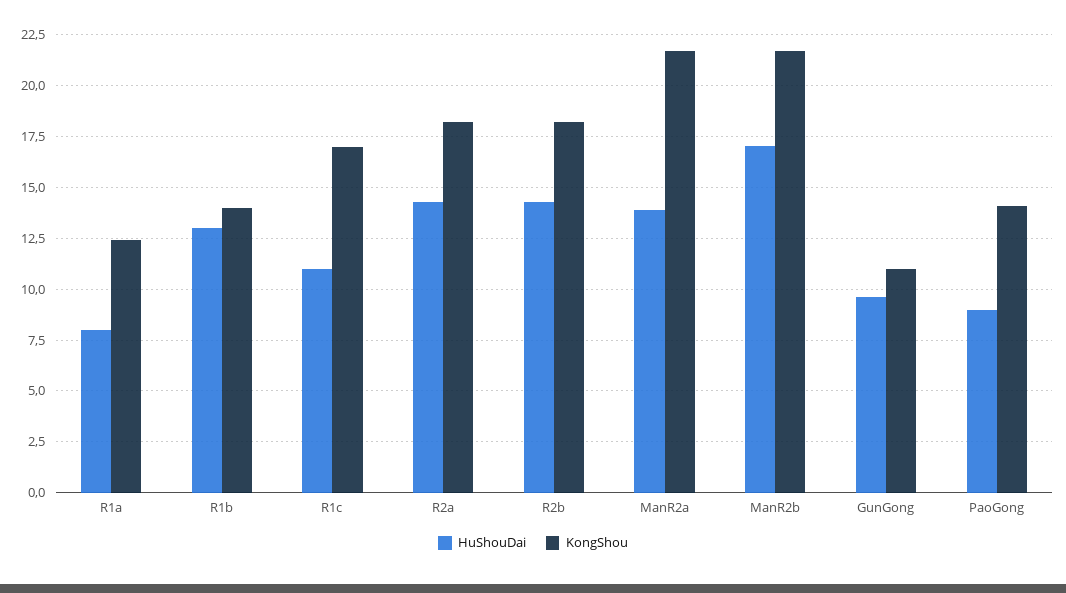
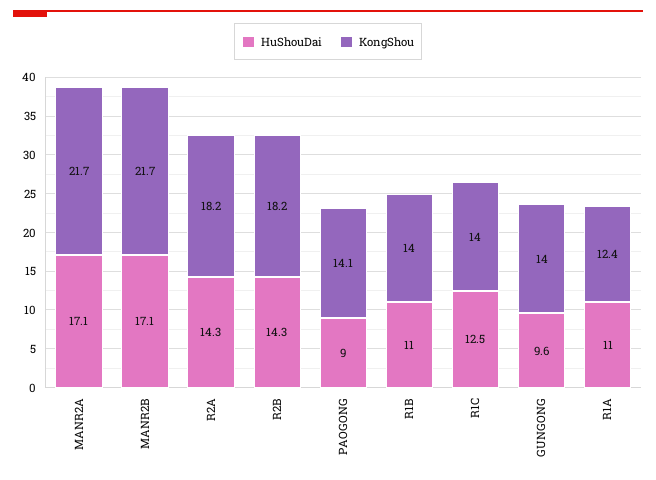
HuShouDai, R1a: 8 -> 11
HuShouDai, R1b: 13 -> 11
HuShouDai, R1c: 11 -> 12.5
KongShou, R1c: 17 -> 14
HuShouDai, ManR2a: 14 -> 17.1
KongShou, GunGong: 11 -> 14

